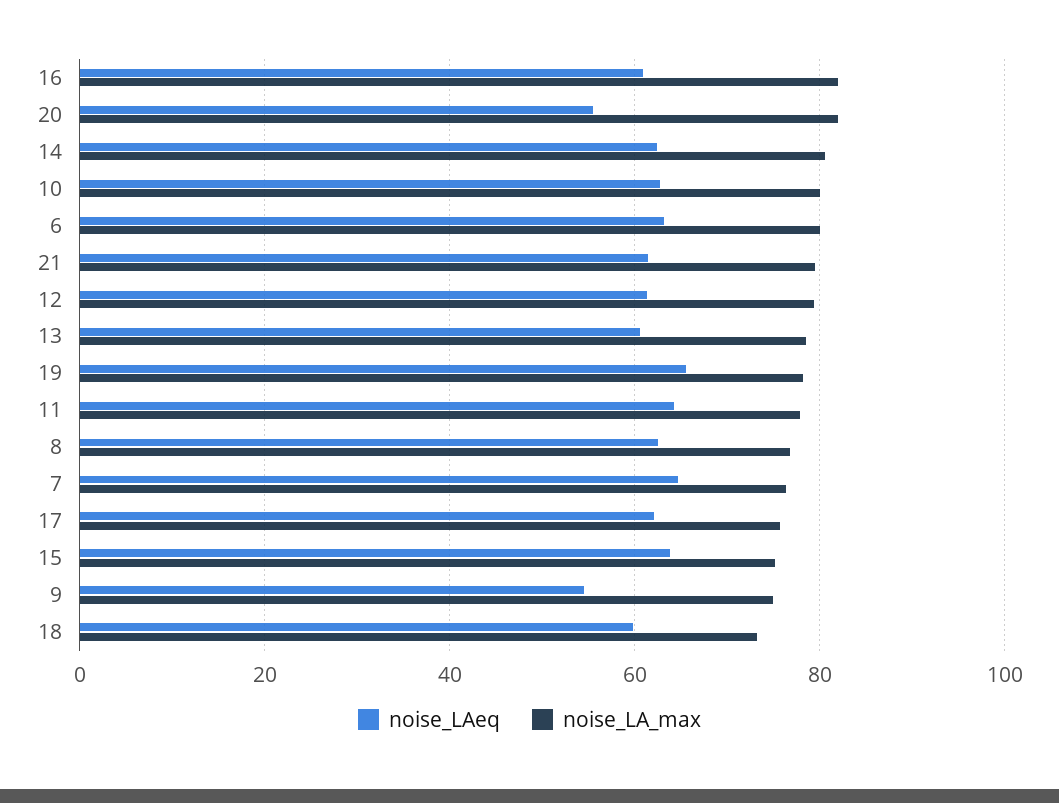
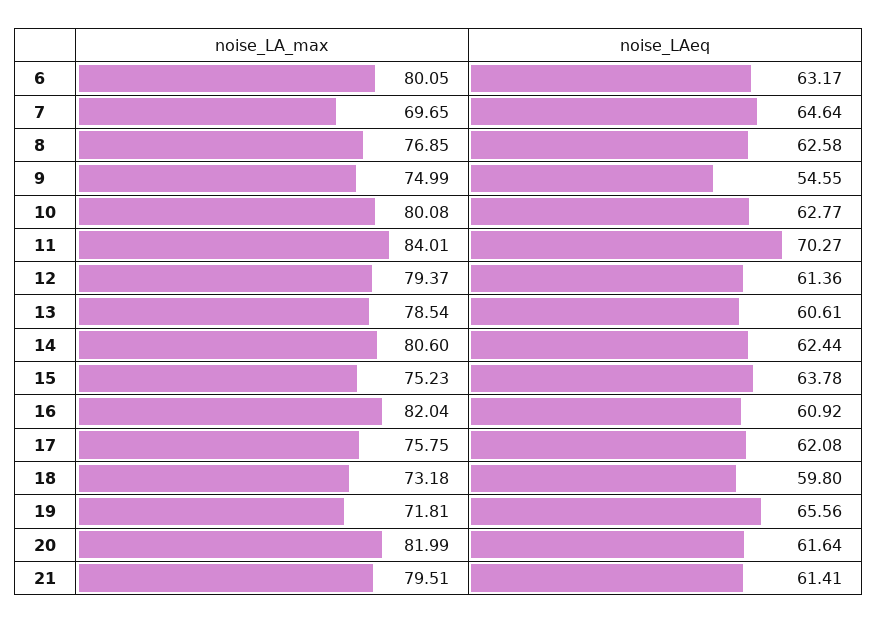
noise_LAeq, 20: 56 -> 61.64
noise_LA_max, 19: 78 -> 71.81
noise_LAeq, 11: 64 -> 70.27
noise_LA_max, 11: 78 -> 84.01
noise_LA_max, 7: 76 -> 69.65

